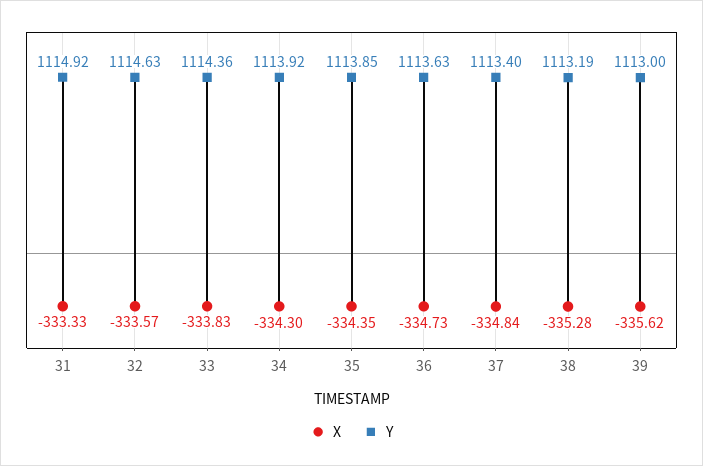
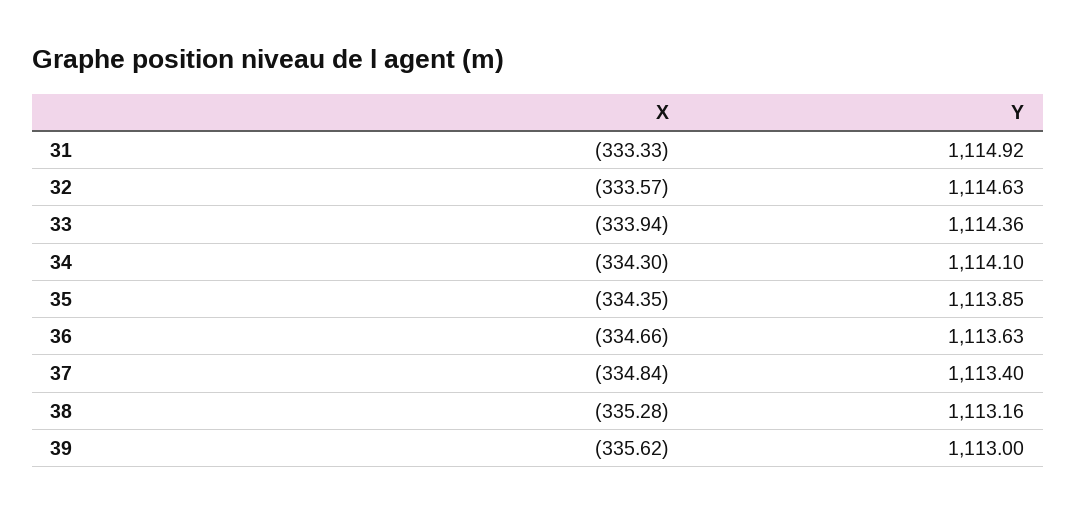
X, 33: -333.83 -> -333.94
Y, 34: 1113.92 -> 1114.1
X, 36: -334.73 -> -334.66
Y, 38: 1113.19 -> 1113.16

